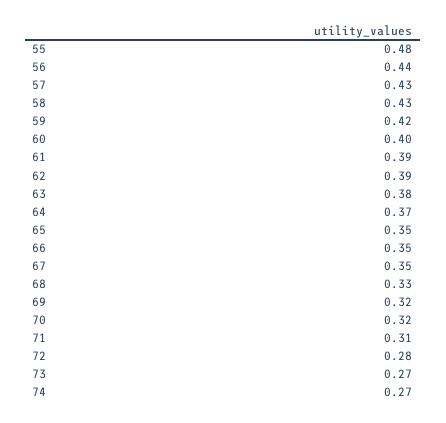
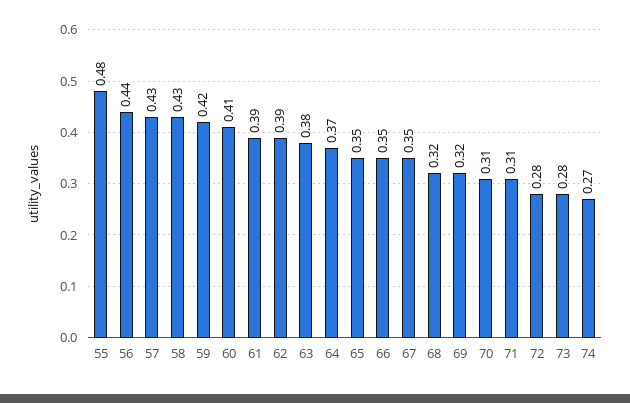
60: 0.4 -> 0.41
68: 0.33 -> 0.32
70: 0.32 -> 0.31
73: 0.27 -> 0.28

